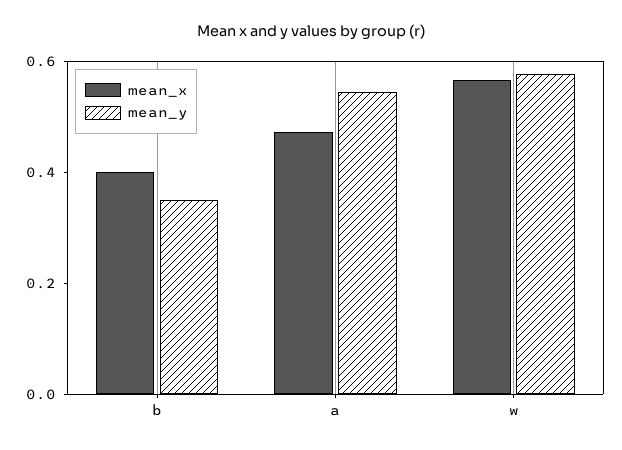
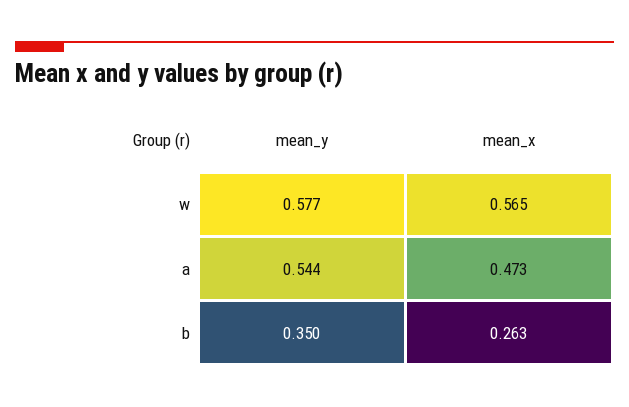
mean_x, b: 0.4 -> 0.263

